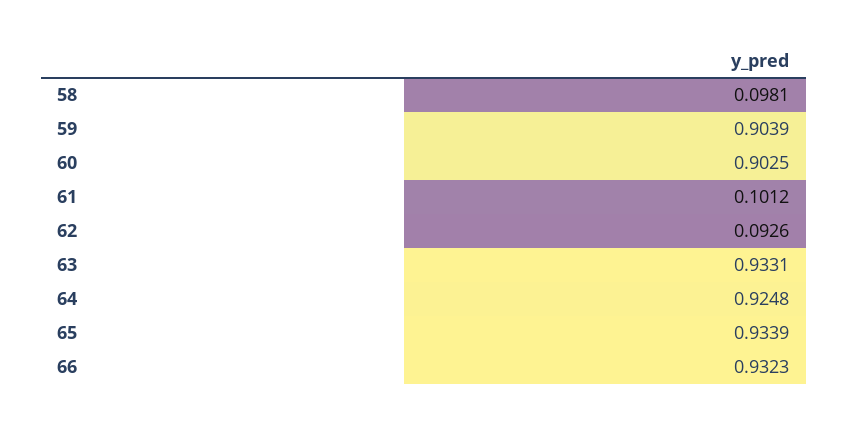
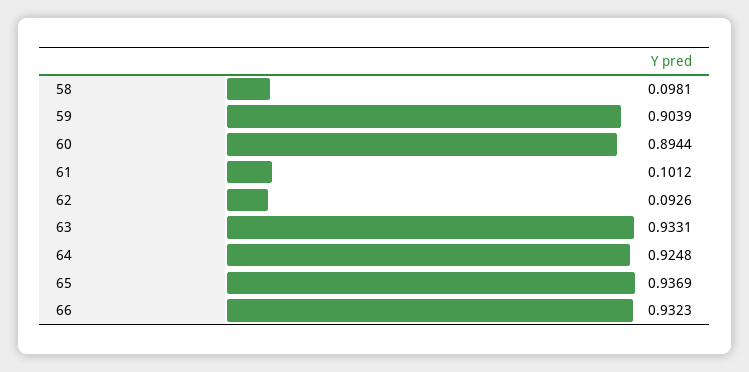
60: 0.9025 -> 0.8944
65: 0.9339 -> 0.9369

